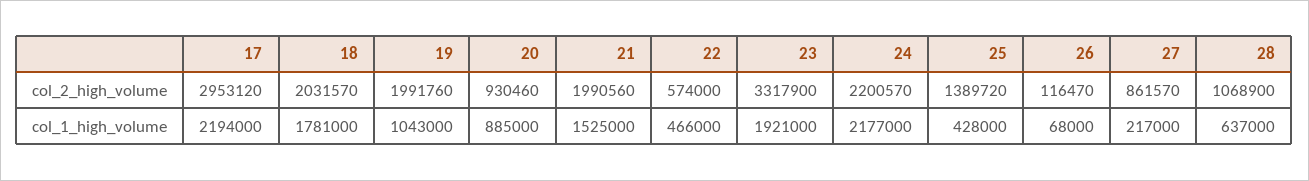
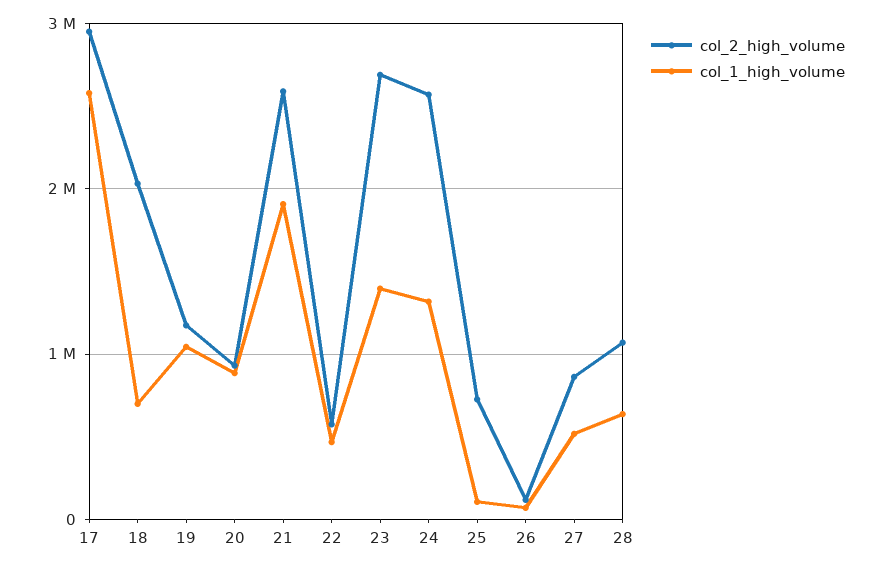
col_2_high_volume, 19: 1991760 -> 1200000
col_2_high_volume, 21: 1990560 -> 2600000
col_2_high_volume, 23: 3317900 -> 2700000
col_2_high_volume, 24: 2200570 -> 2600000
col_2_high_volume, 25: 1389720 -> 700000
col_1_high_volume, 17: 2194000 -> 2600000
col_1_high_volume, 18: 1781000 -> 700000
col_1_high_volume, 21: 1525000 -> 1900000
col_1_high_volume, 23: 1921000 -> 1400000
col_1_high_volume, 24: 2177000 -> 1300000
col_1_high_volume, 25: 428000 -> 100000
col_1_high_volume, 27: 217000 -> 500000

